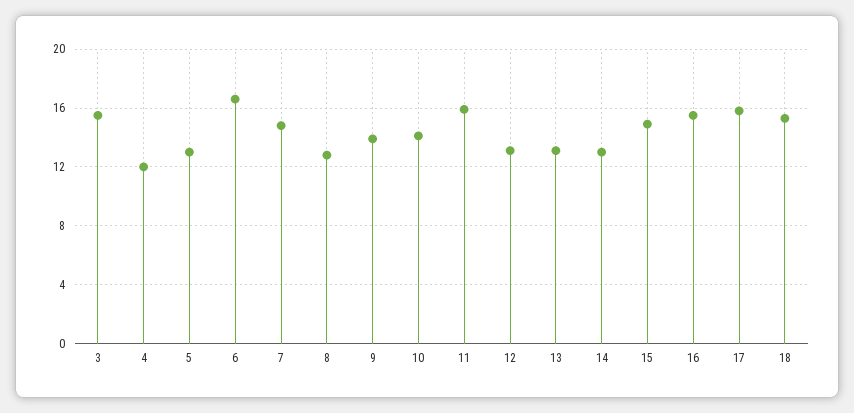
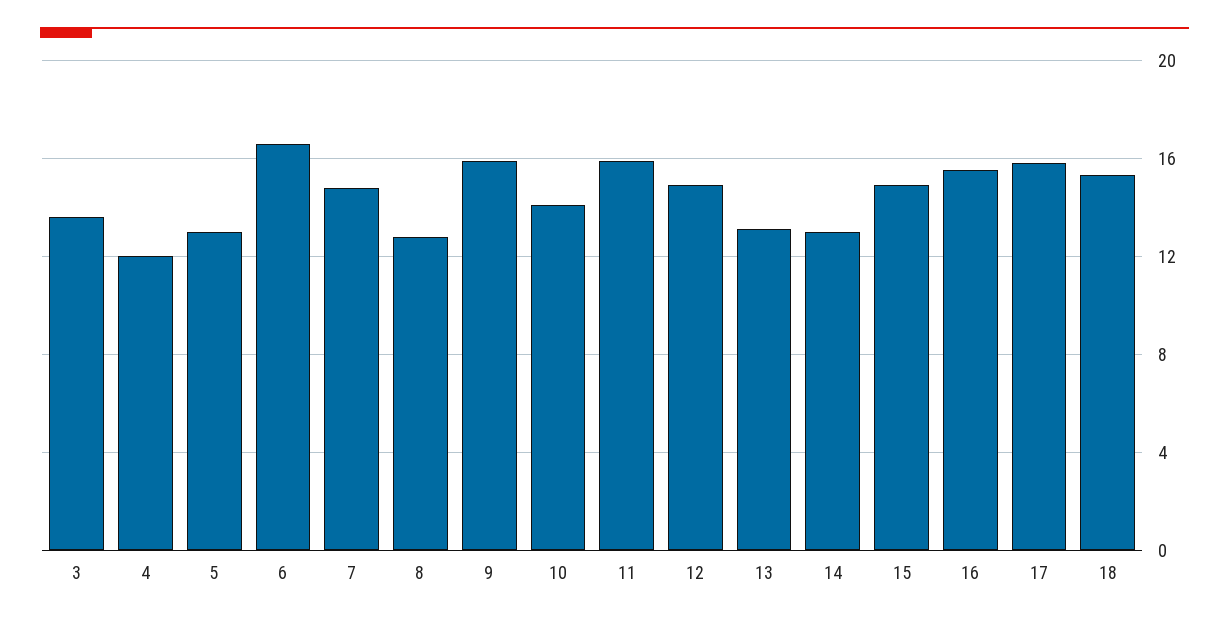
3: 15.5 -> 13.5
9: 14 -> 16
12: 13 -> 15

